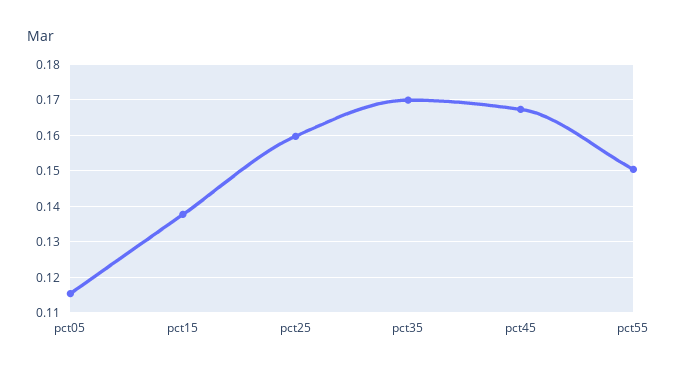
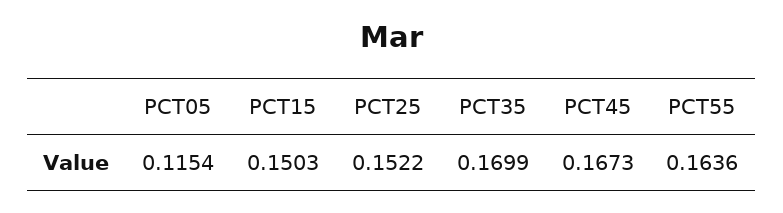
pct15: 0.138 -> 0.1503
pct25: 0.16 -> 0.1522
pct55: 0.15 -> 0.1636

